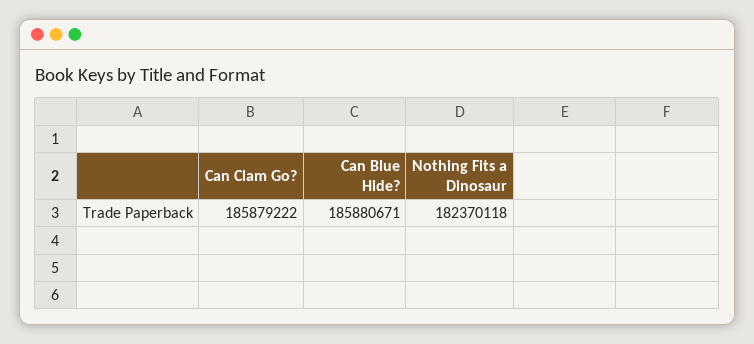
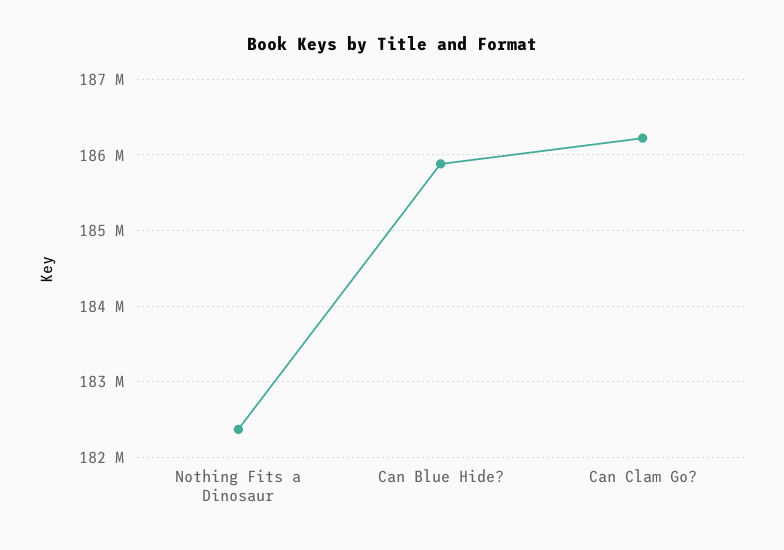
Can Clam Go?: 185879222 -> 186200000

